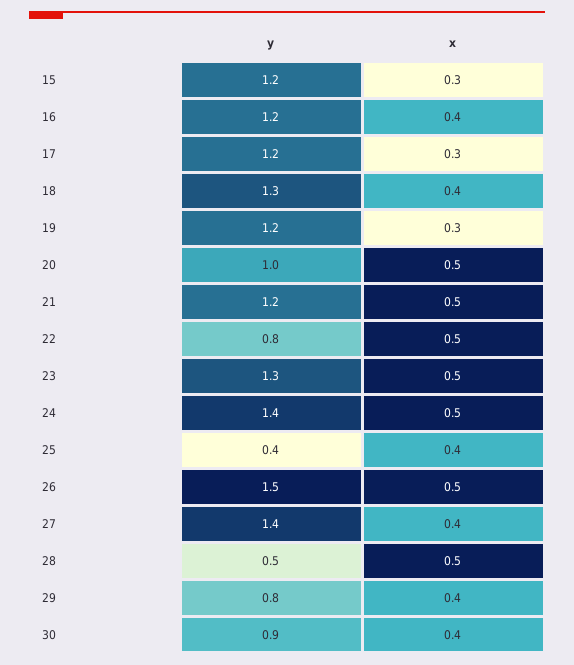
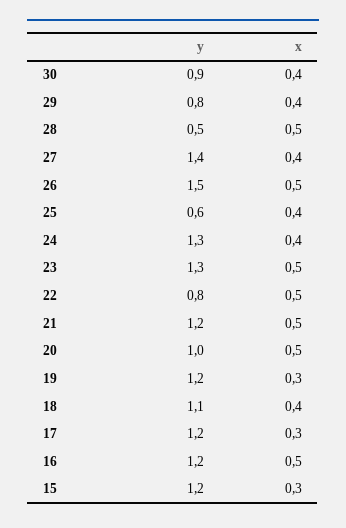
x, 16: 0.4 -> 0.5
y, 18: 1.3 -> 1.1
y, 24: 1.4 -> 1.3
x, 24: 0.5 -> 0.4
y, 25: 0.4 -> 0.6

